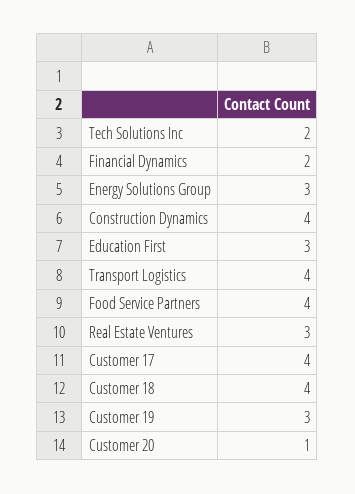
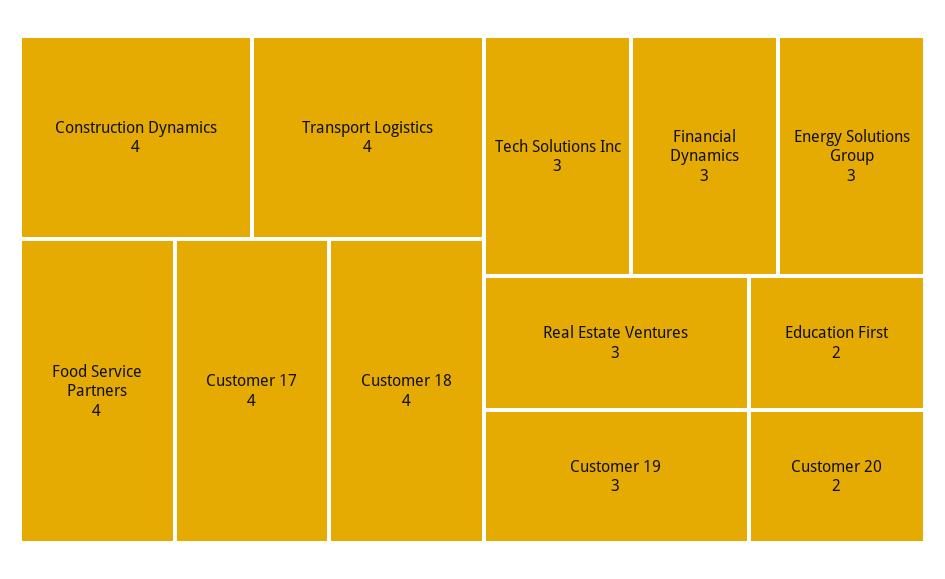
Tech Solutions Inc: 2 -> 3
Financial Dynamics: 2 -> 3
Education First: 3 -> 2
Customer 20: 1 -> 2

